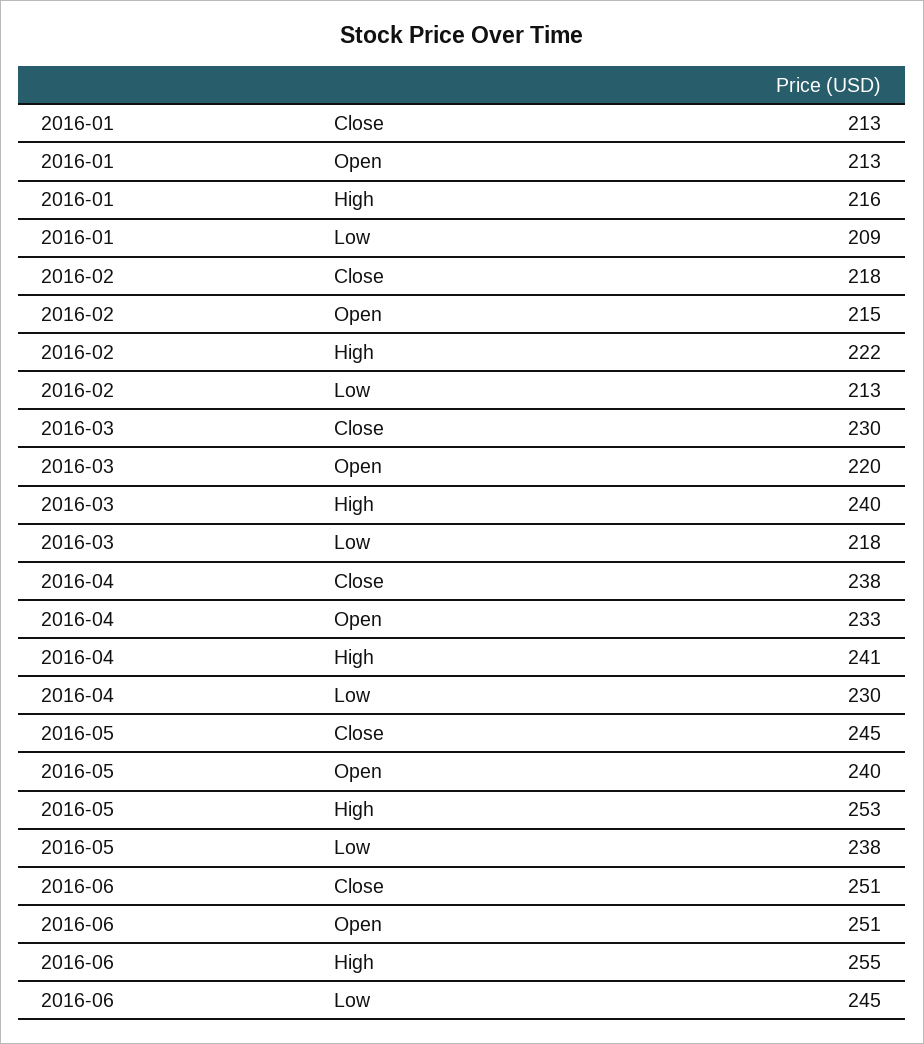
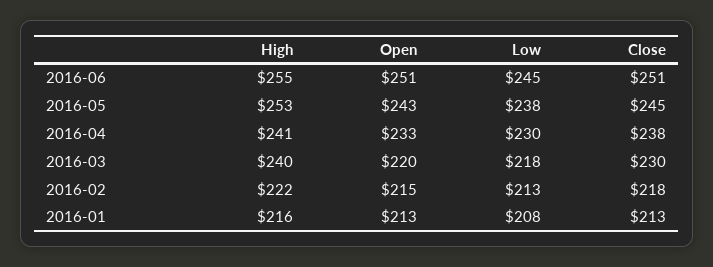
2016-01, Low: 209 -> 208
2016-05, Open: 240 -> 243

